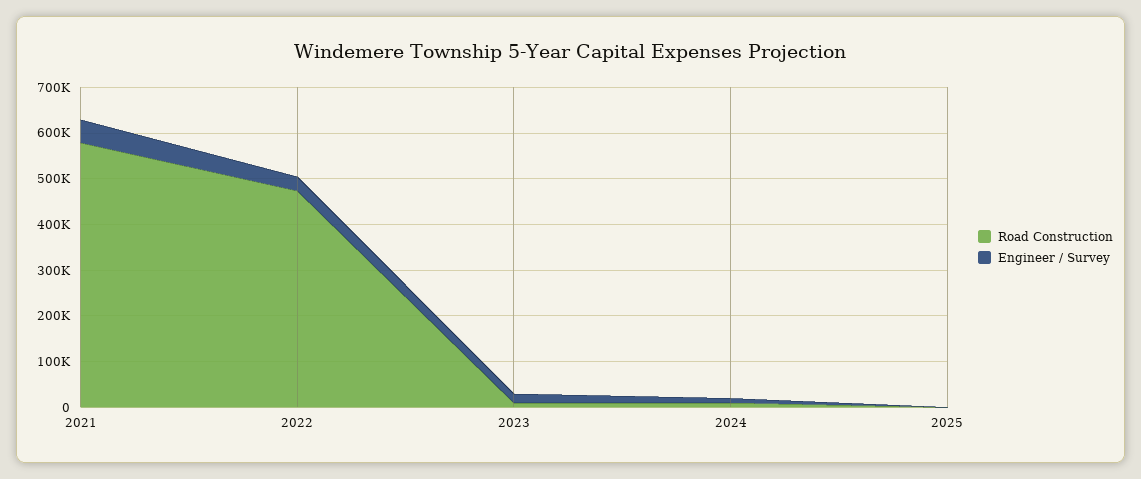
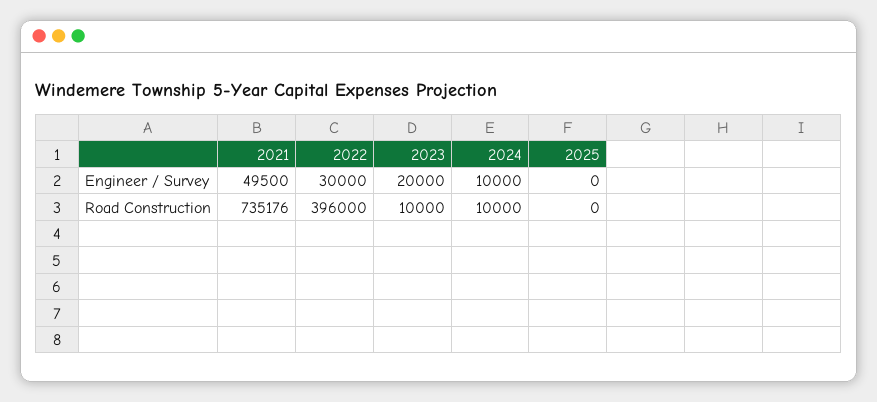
Road Construction, 2021: 580000 -> 735176
Road Construction, 2022: 480000 -> 396000

